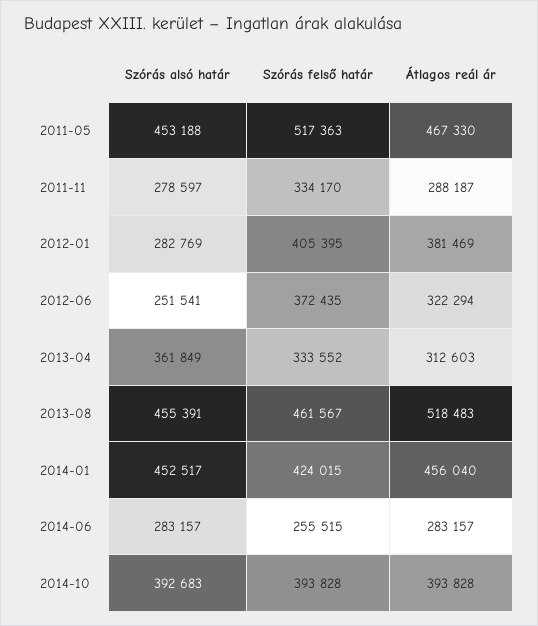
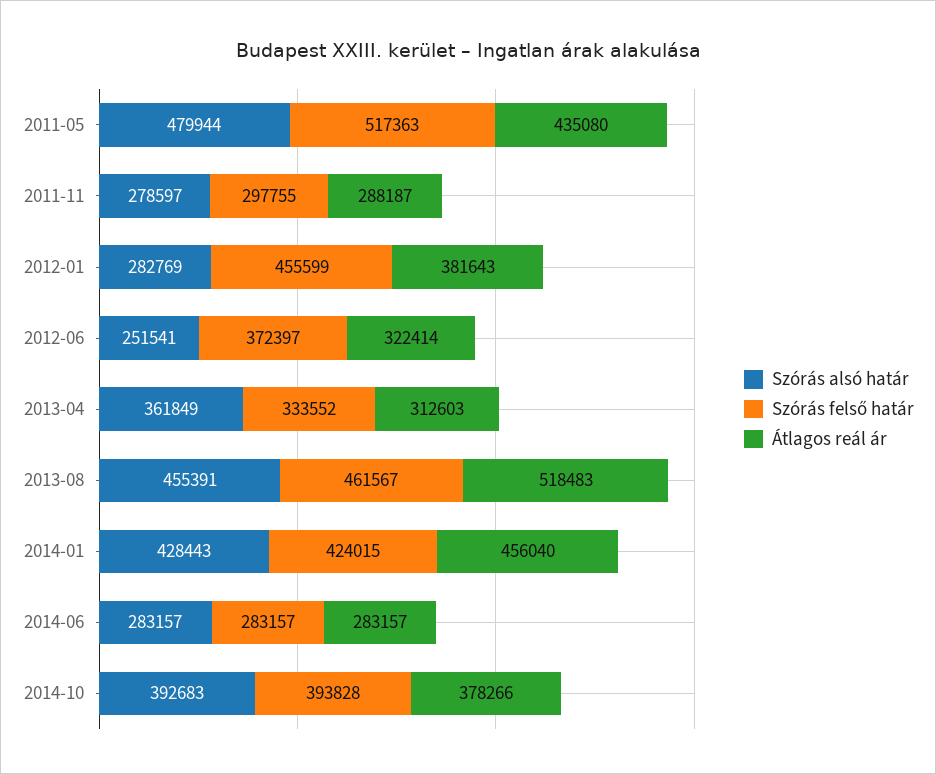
Szórás alsó határ, 2011-05: 453188 -> 479944
Átlagos reál ár, 2011-05: 467330 -> 435080
Szórás felső határ, 2011-11: 334170 -> 297755
Szórás felső határ, 2012-01: 405395 -> 455599
Átlagos reál ár, 2012-01: 381469 -> 381643
Szórás felső határ, 2012-06: 372435 -> 372397
Átlagos reál ár, 2012-06: 322294 -> 322414
Szórás alsó határ, 2014-01: 452517 -> 428443
Szórás felső határ, 2014-06: 255515 -> 283157
Átlagos reál ár, 2014-10: 393828 -> 378266

